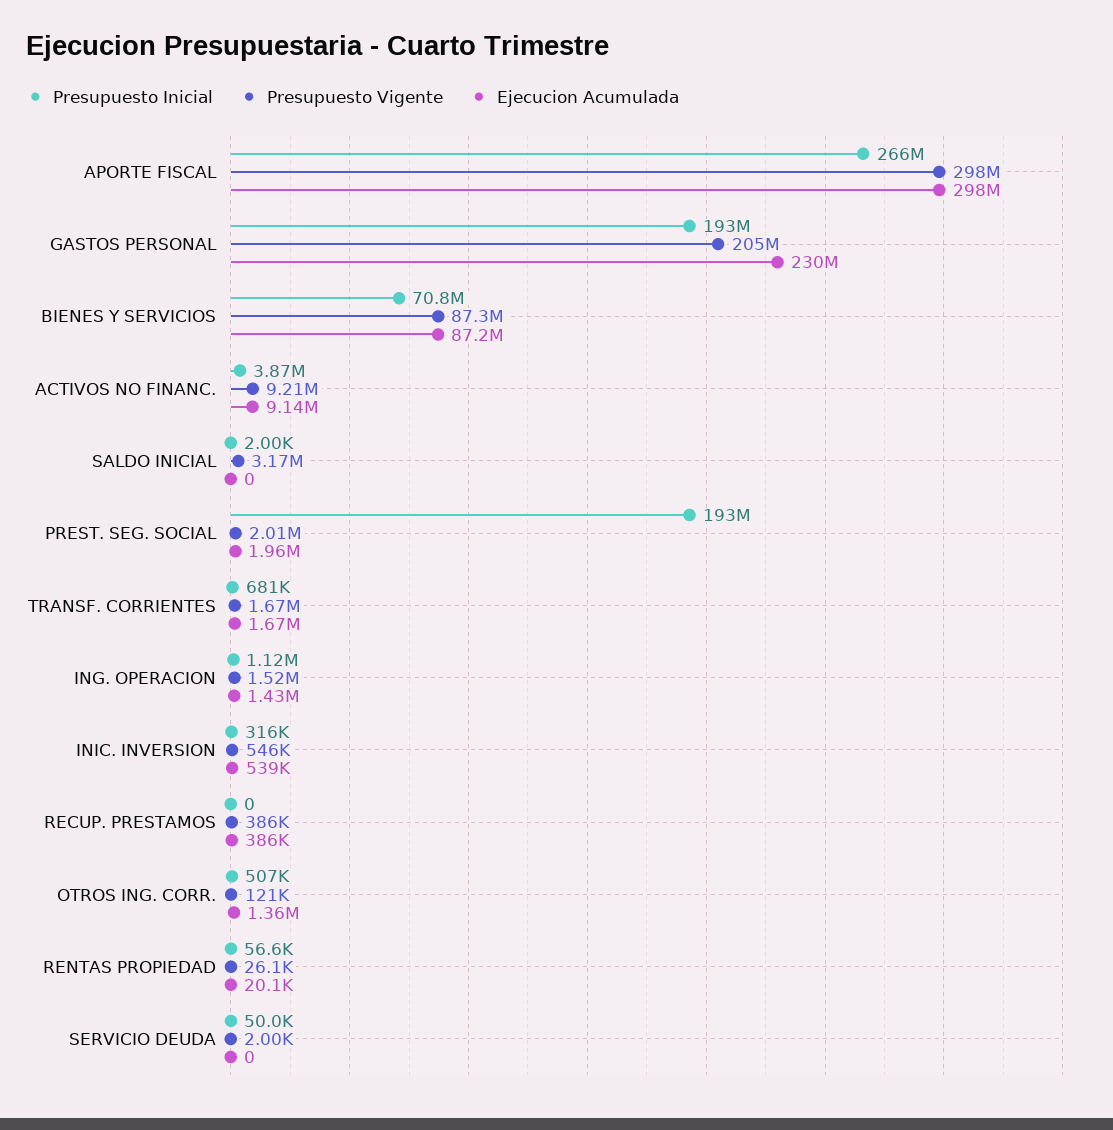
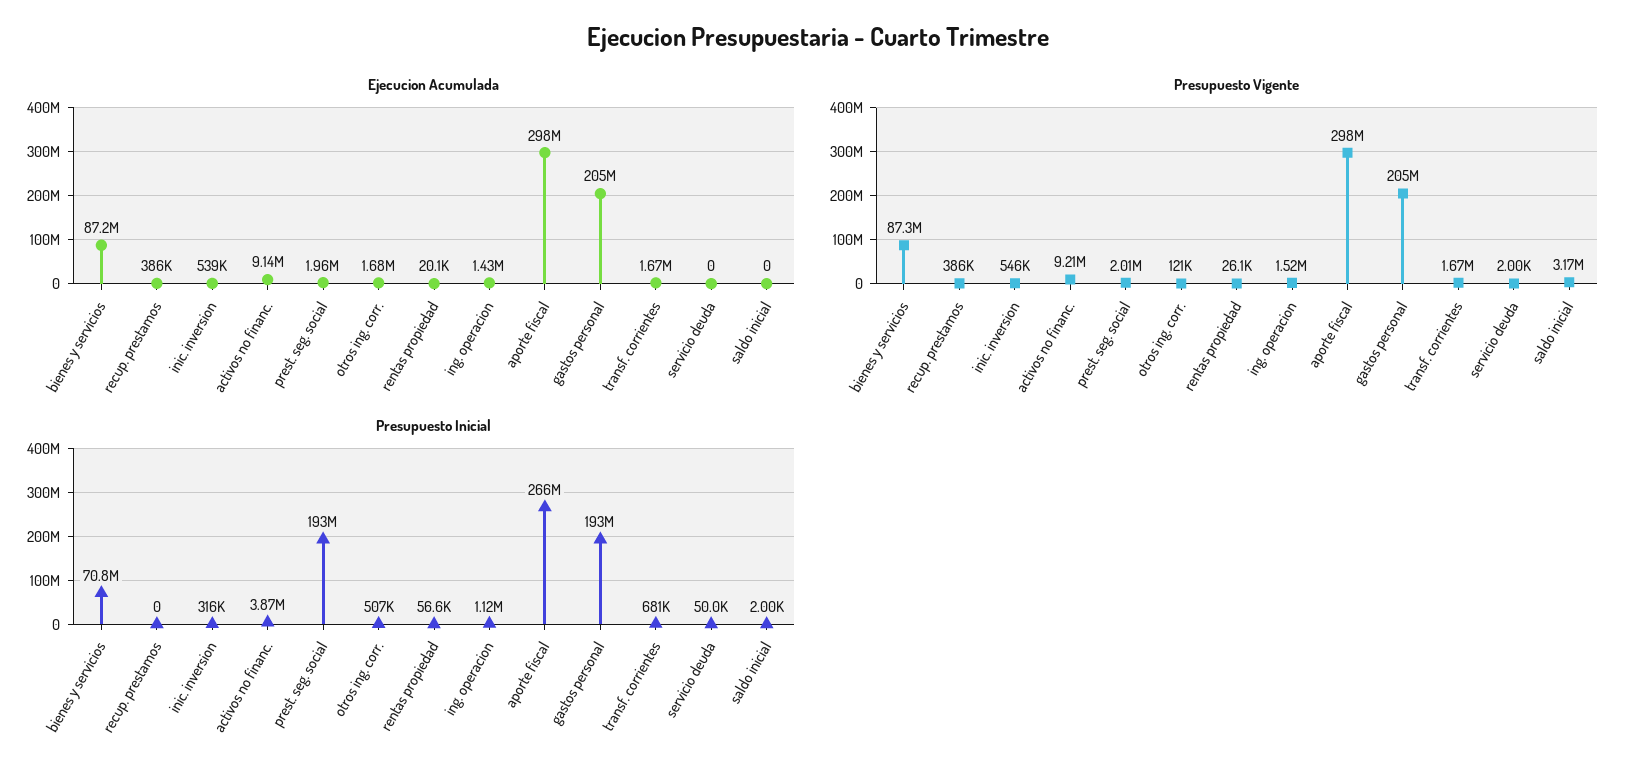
Ejecucion Acumulada, GASTOS PERSONAL: 230000000 -> 205000000
Ejecucion Acumulada, OTROS ING. CORR.: 1360000 -> 1680000

